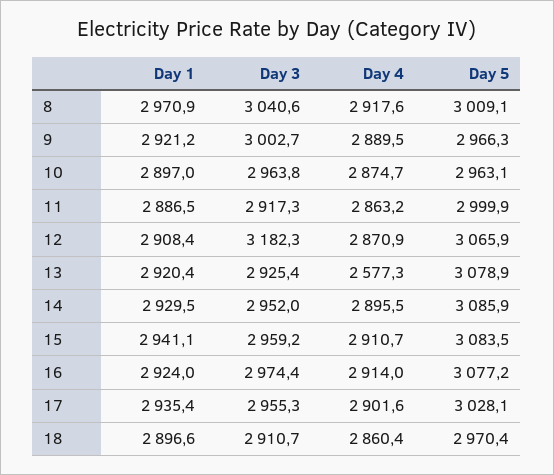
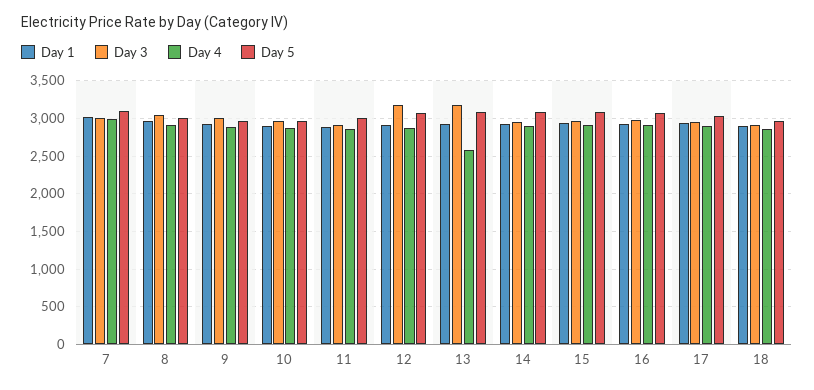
Day 3, 13: 2925.4 -> 3200
Day 1, 7: none -> 3000
Day 3, 7: none -> 3000
Day 4, 7: none -> 3000
Day 5, 7: none -> 3100

